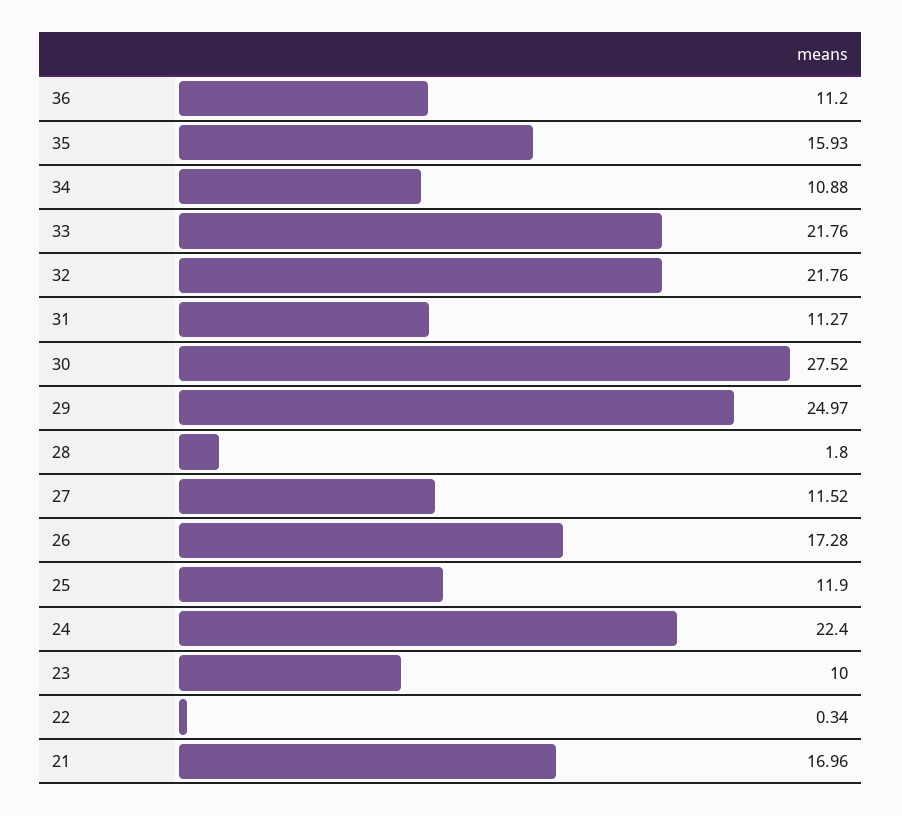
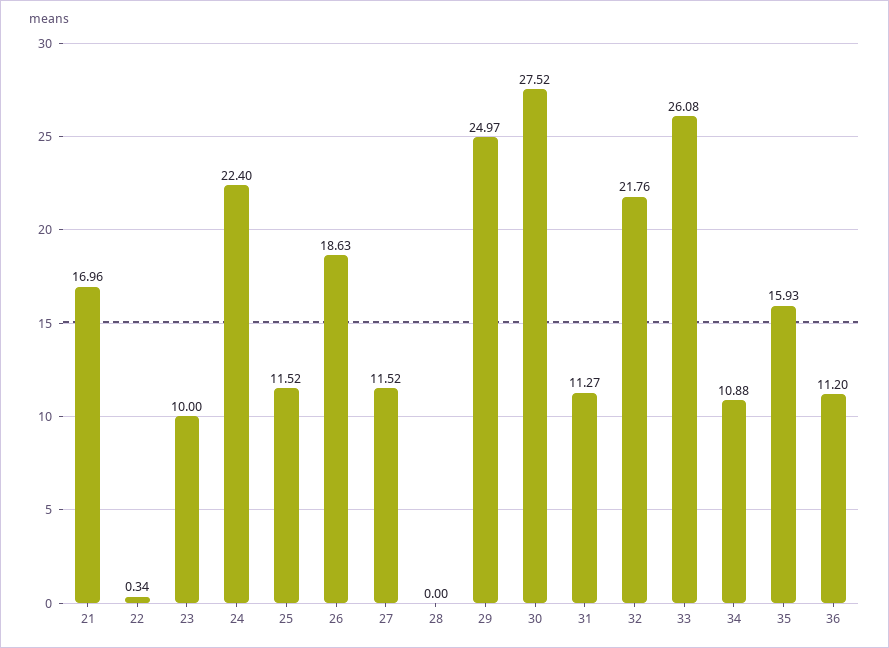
33: 21.76 -> 26.08
28: 1.8 -> 0
26: 17.28 -> 18.63
25: 11.9 -> 11.52

